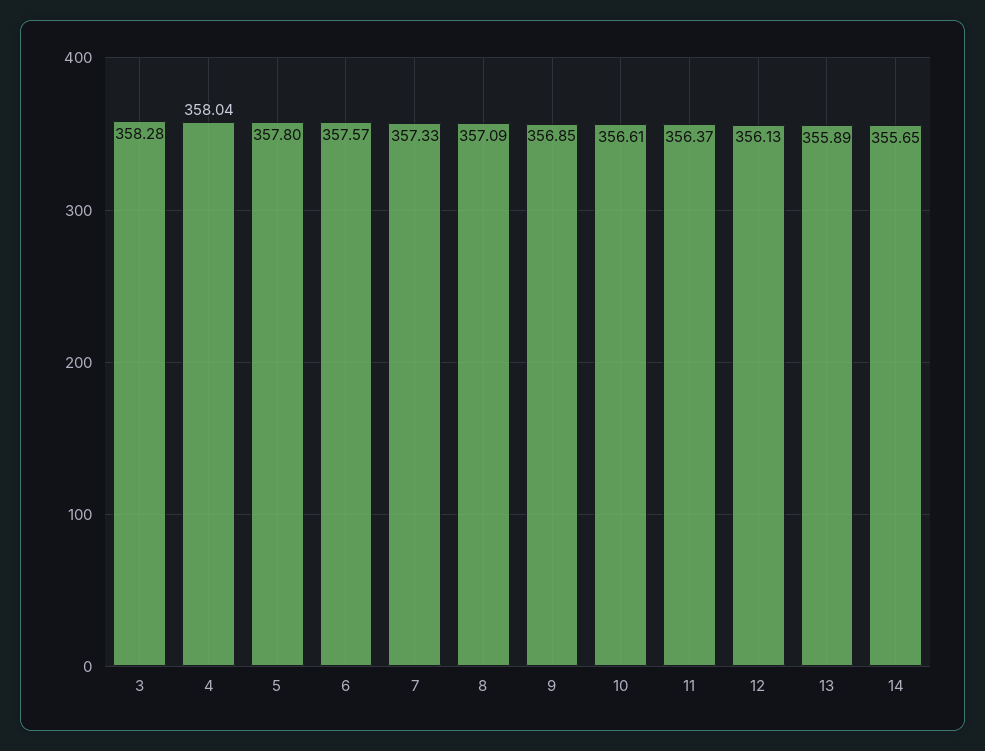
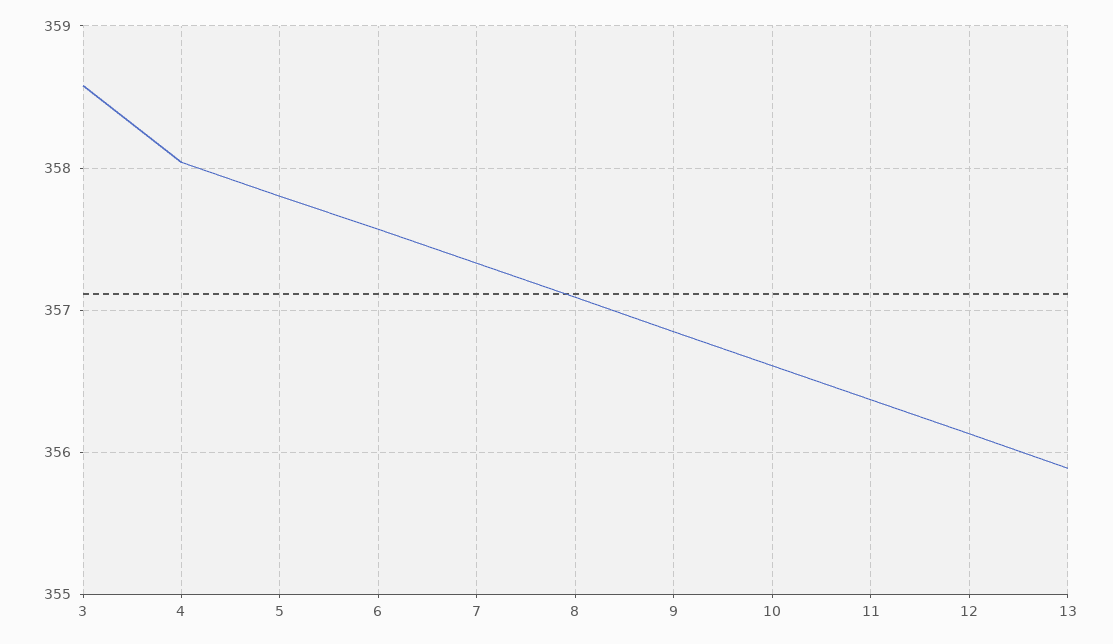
3: 358.28 -> 358.6
14: 355.65 -> none

